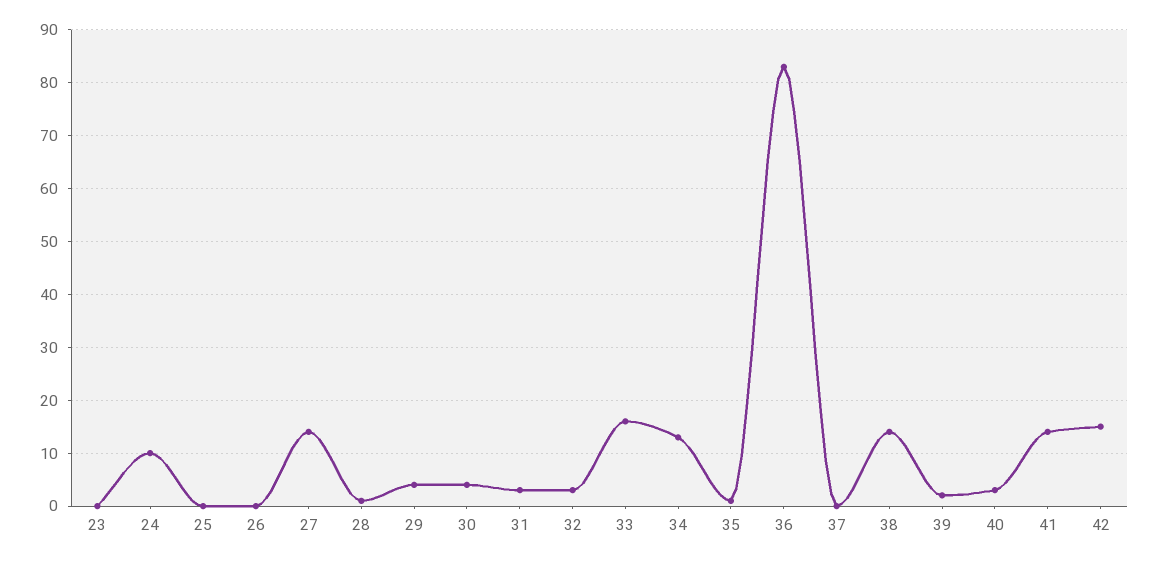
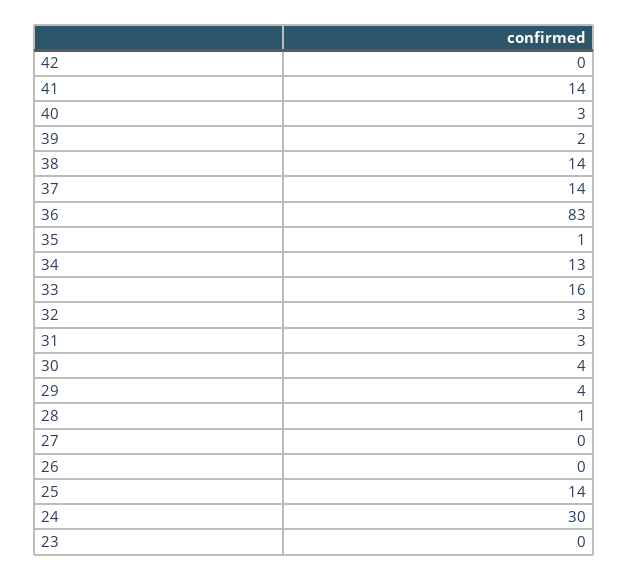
24: 10 -> 30
25: 0 -> 14
27: 15 -> 0
37: 0 -> 14
42: 15 -> 0

